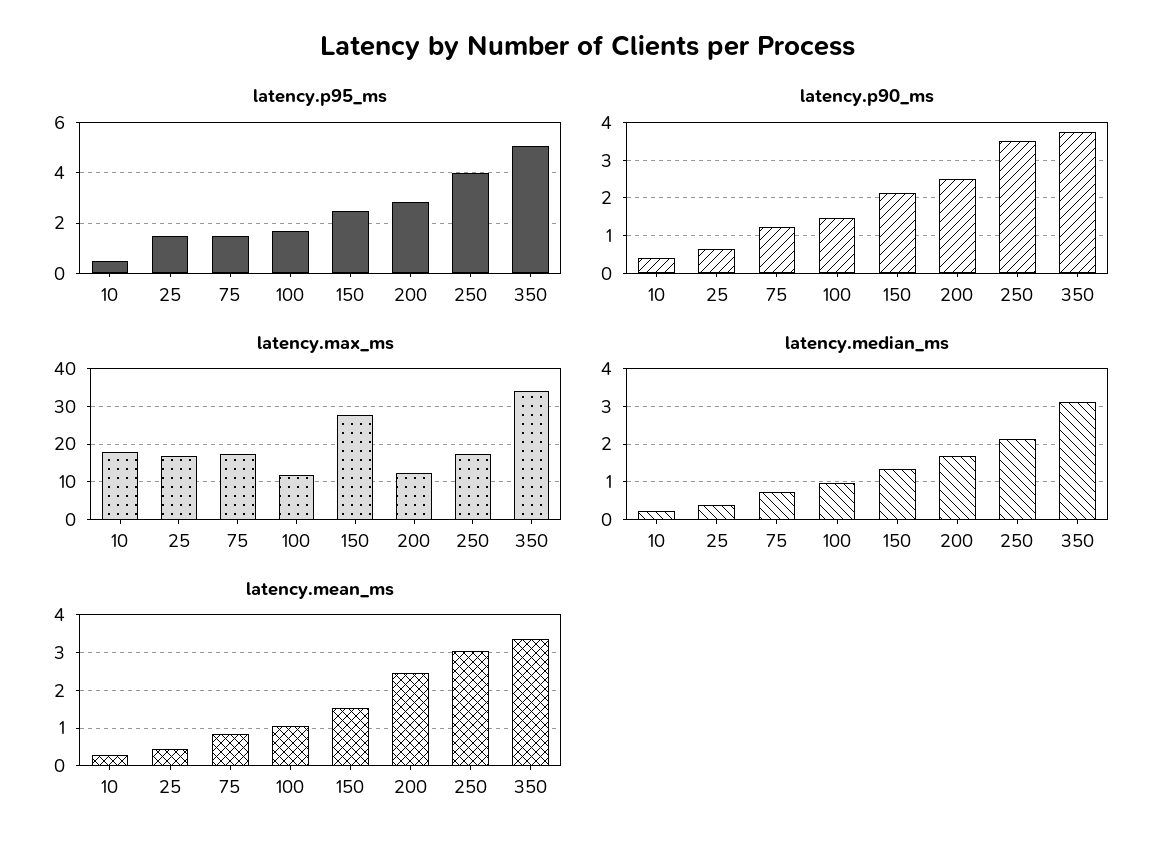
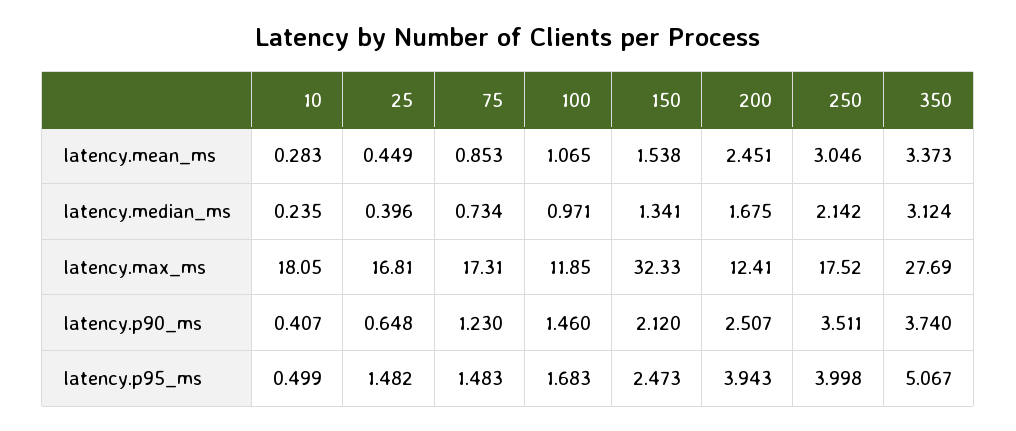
latency.p95_ms, 200: 2.75 -> 3.943
latency.max_ms, 150: 28 -> 32.33
latency.max_ms, 350: 34 -> 27.69

